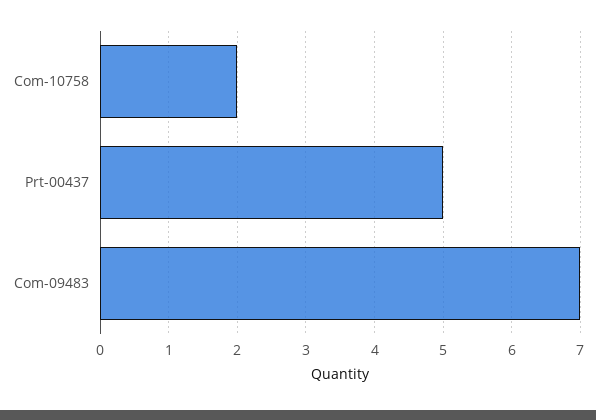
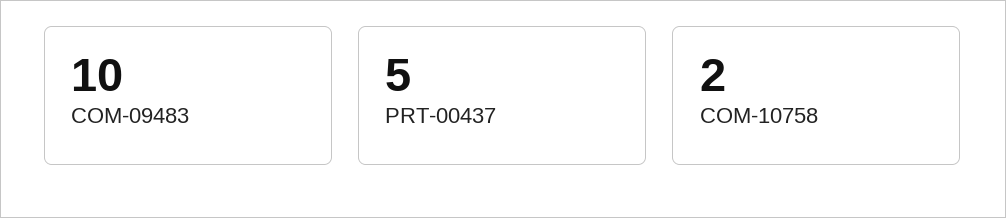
Com-09483: 7 -> 10

